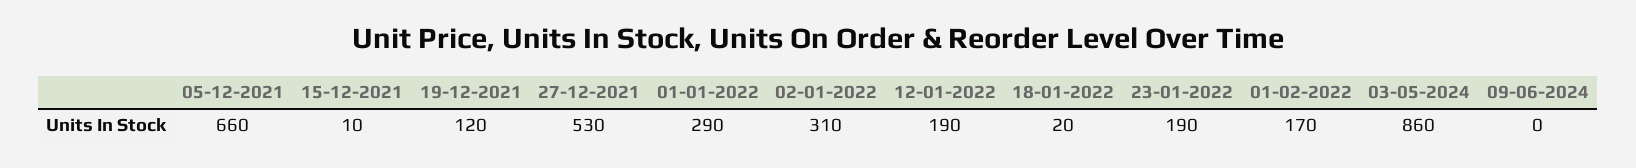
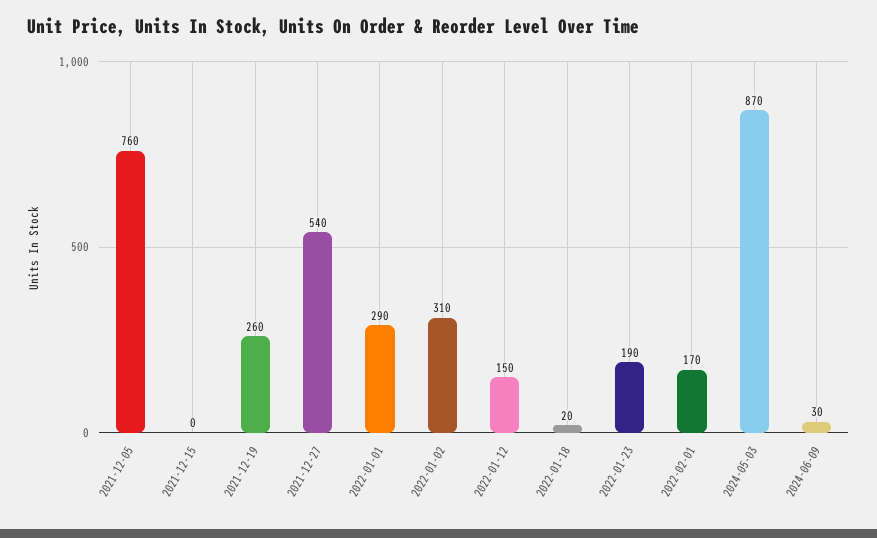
05-12-2021: 660 -> 760
15-12-2021: 10 -> 0
19-12-2021: 120 -> 260
27-12-2021: 530 -> 540
12-01-2022: 190 -> 150
03-05-2024: 860 -> 870
09-06-2024: 0 -> 30

